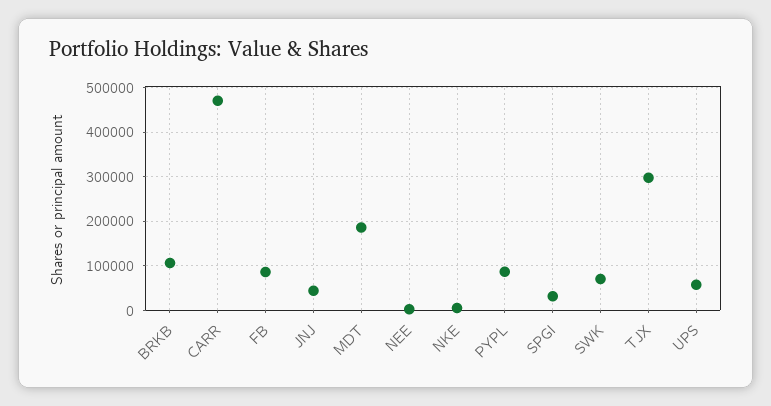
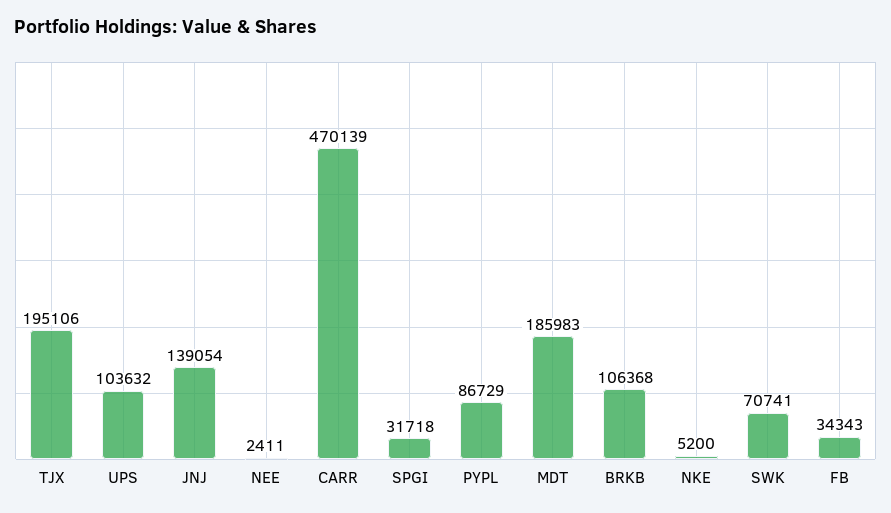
FB: 80000 -> 34343
JNJ: 40000 -> 139054
TJX: 300000 -> 195106
UPS: 60000 -> 103632

